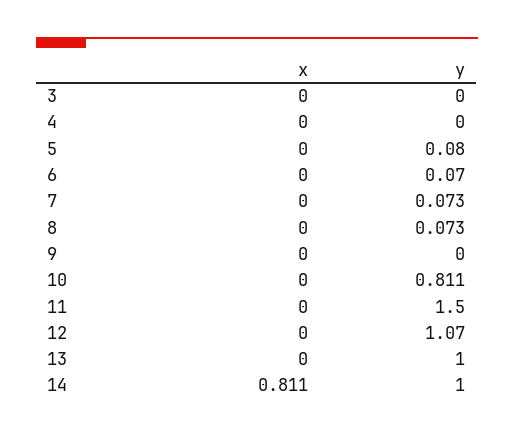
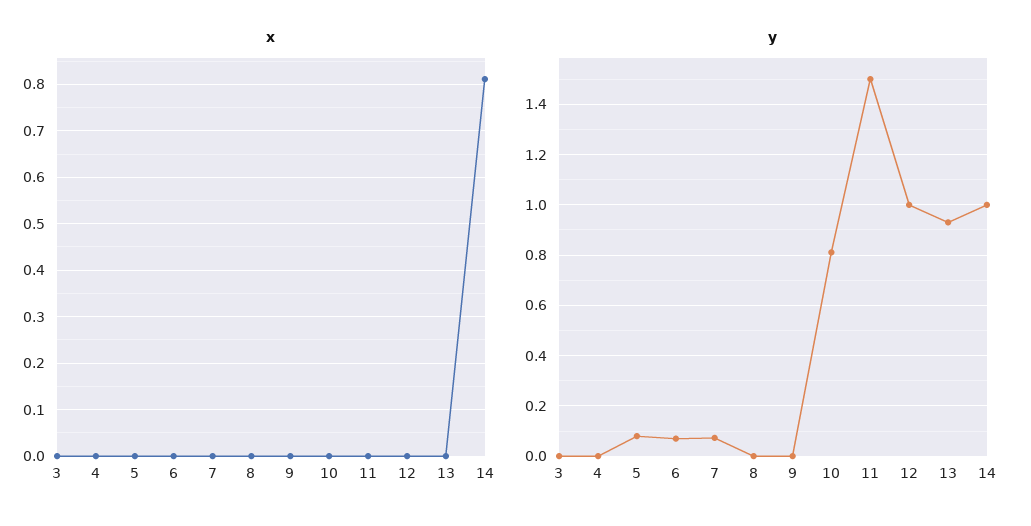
y, 8: 0.073 -> 0
y, 12: 1.07 -> 1
y, 13: 1 -> 0.925

